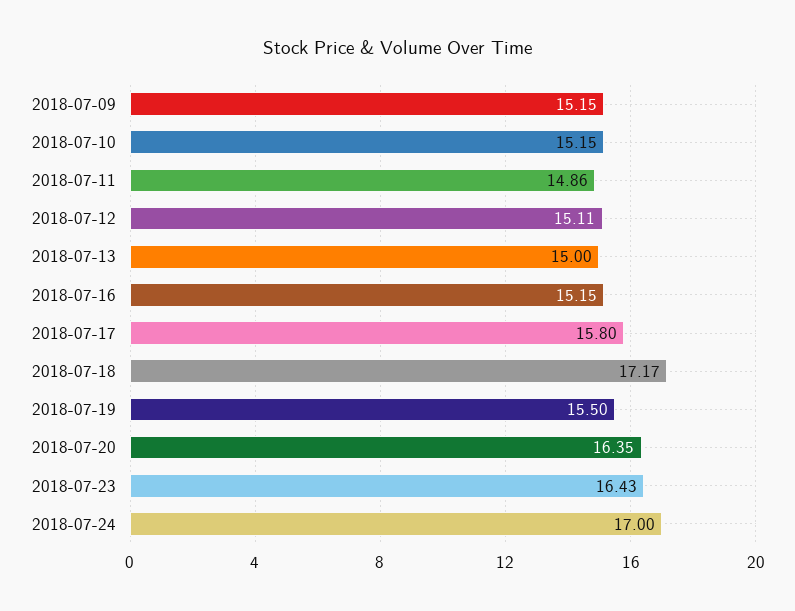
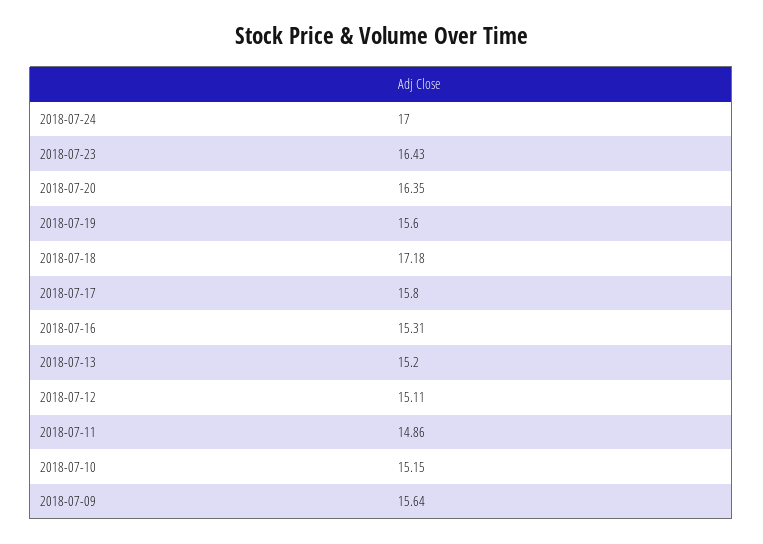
2018-07-09: 15.15 -> 15.64
2018-07-13: 15 -> 15.2
2018-07-16: 15.15 -> 15.31
2018-07-18: 17.17 -> 17.18
2018-07-19: 15.5 -> 15.6

